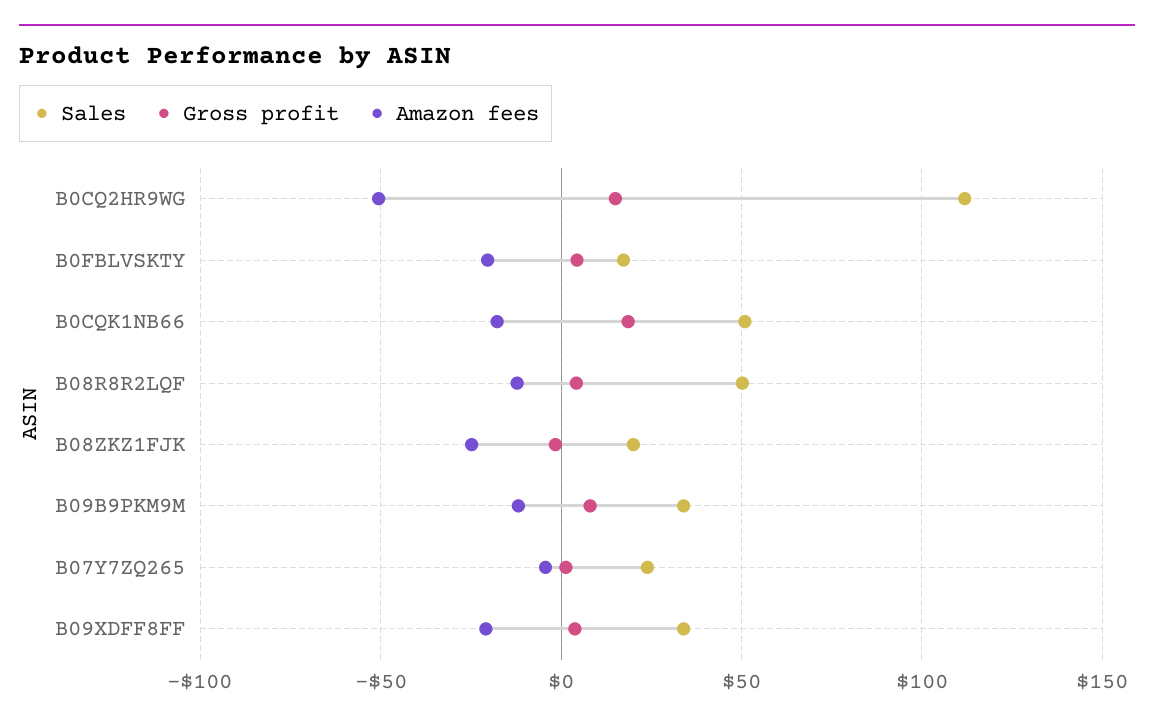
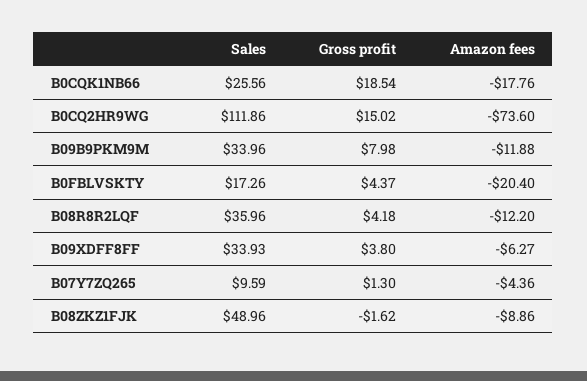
Amazon fees, B0CQ2HR9WG: -50 -> -73.6
Sales, B0CQK1NB66: 50 -> 25.56
Sales, B08R8R2LQF: 50 -> 35.96
Sales, B08ZKZ1FJK: 20 -> 48.96
Amazon fees, B08ZKZ1FJK: -25 -> -8.86
Sales, B07Y7ZQ265: 25 -> 9.59
Amazon fees, B09XDFF8FF: -20 -> -6.27

